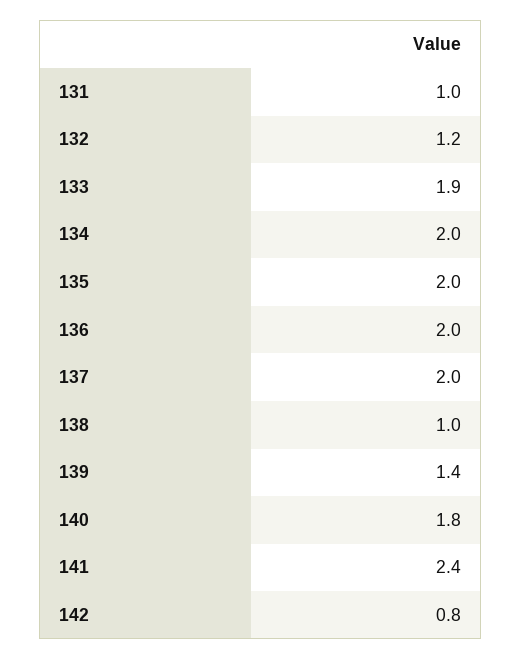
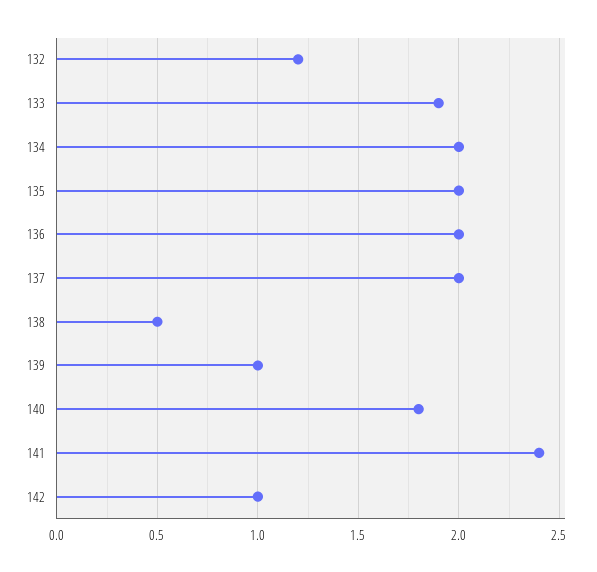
131: 1 -> none
138: 1 -> 0.5
139: 1.4 -> 1
142: 0.8 -> 1

